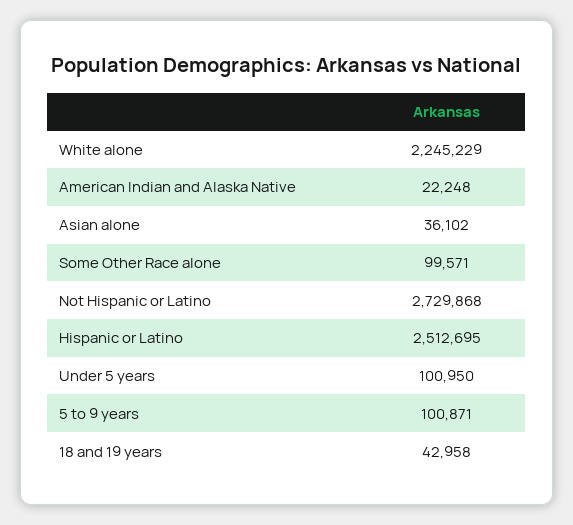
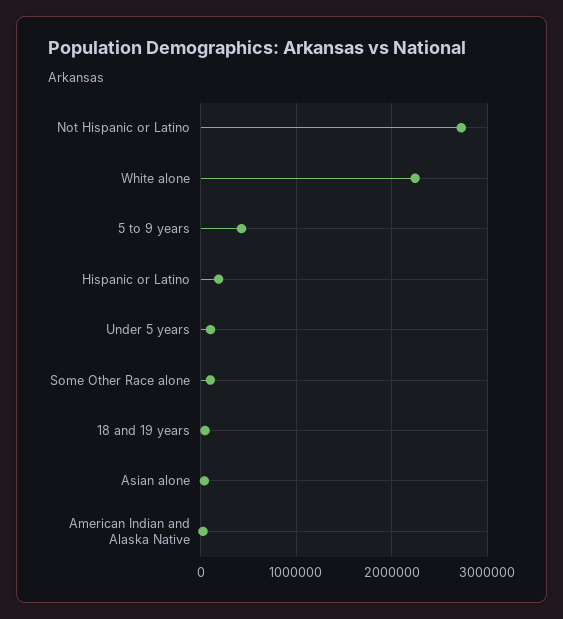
Hispanic or Latino: 2512695 -> 200000
5 to 9 years: 100871 -> 400000

